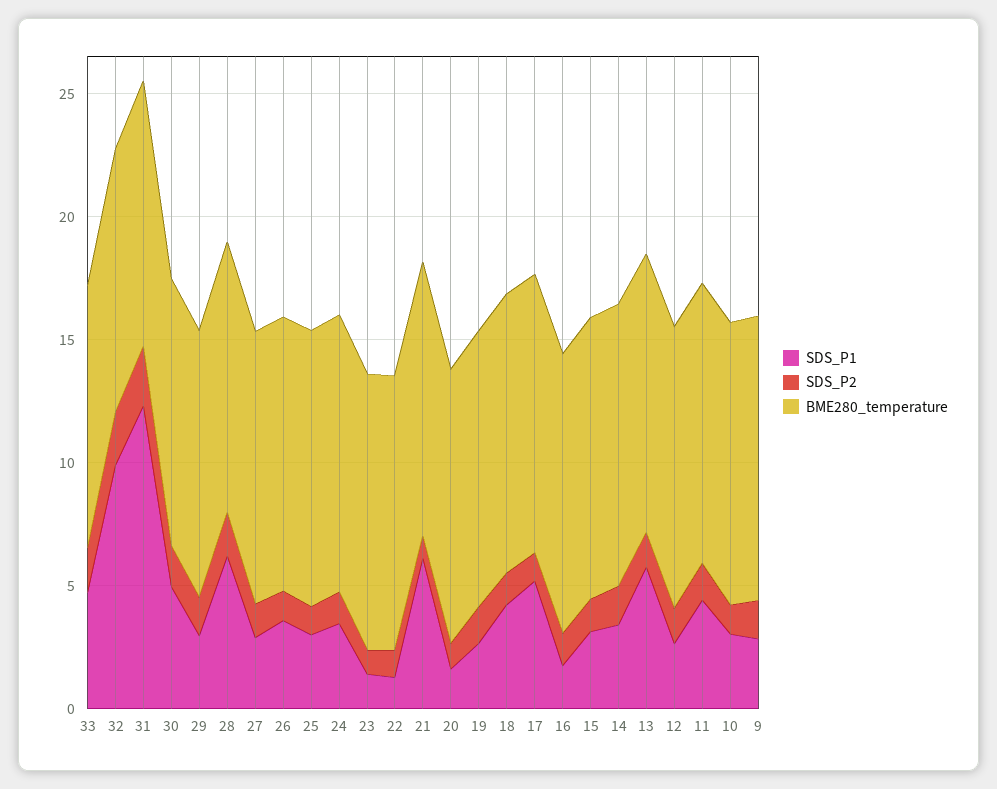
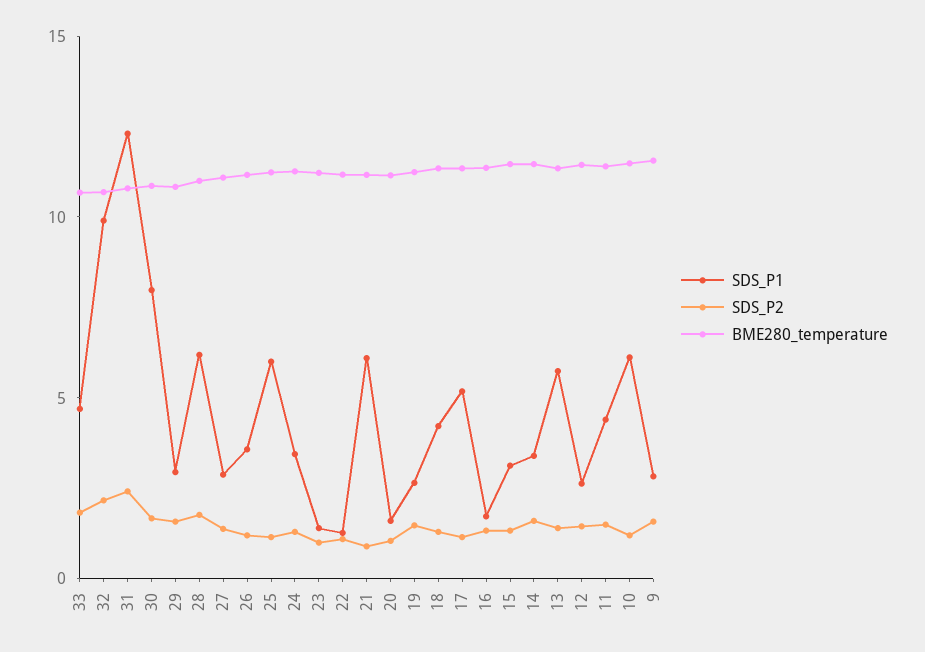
SDS_P1, 30: 5 -> 8
SDS_P1, 25: 3 -> 6
SDS_P1, 10: 3 -> 6

